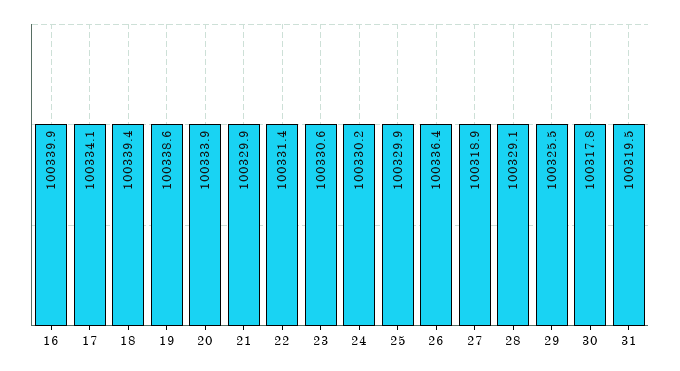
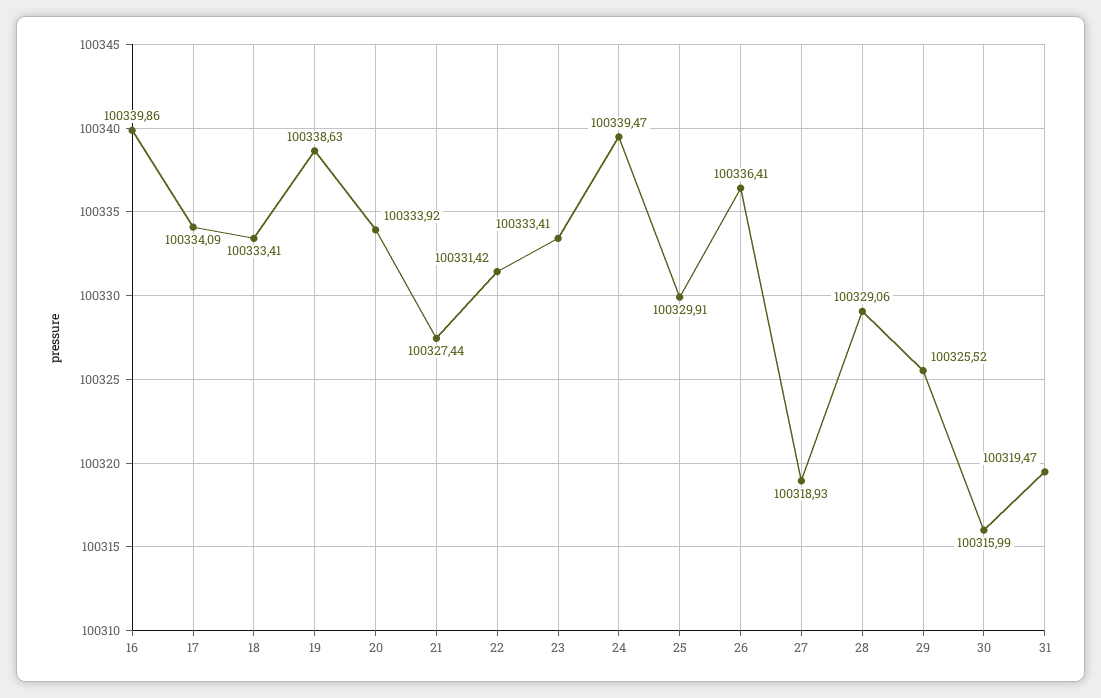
18: 100339.4 -> 100333.41
21: 100329.9 -> 100327.44
23: 100330.6 -> 100333.41
24: 100330.2 -> 100339.47
30: 100317.8 -> 100315.99

